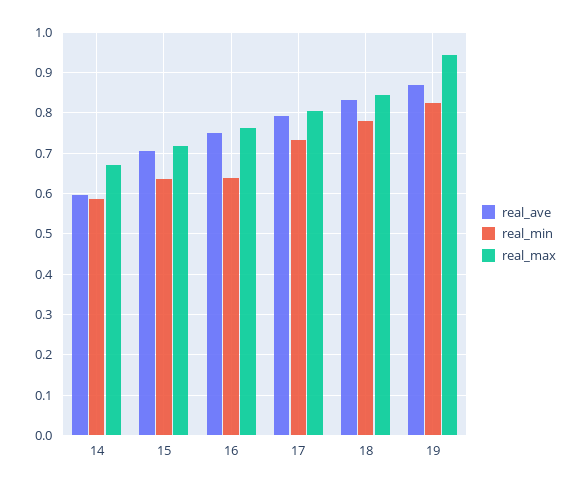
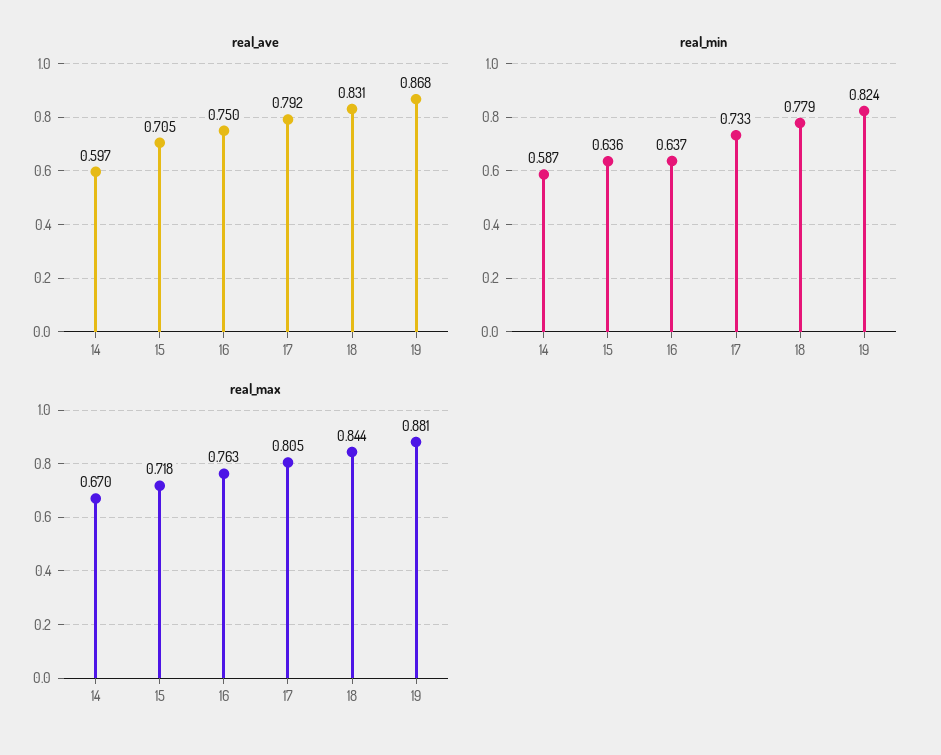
real_max, 19: 0.94 -> 0.881

